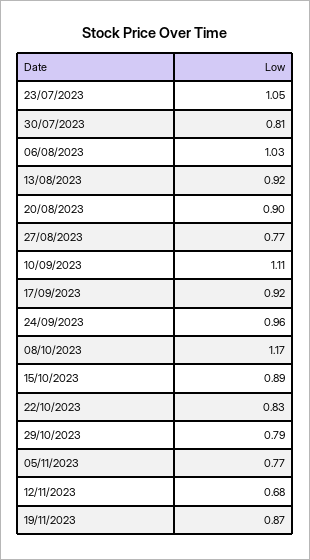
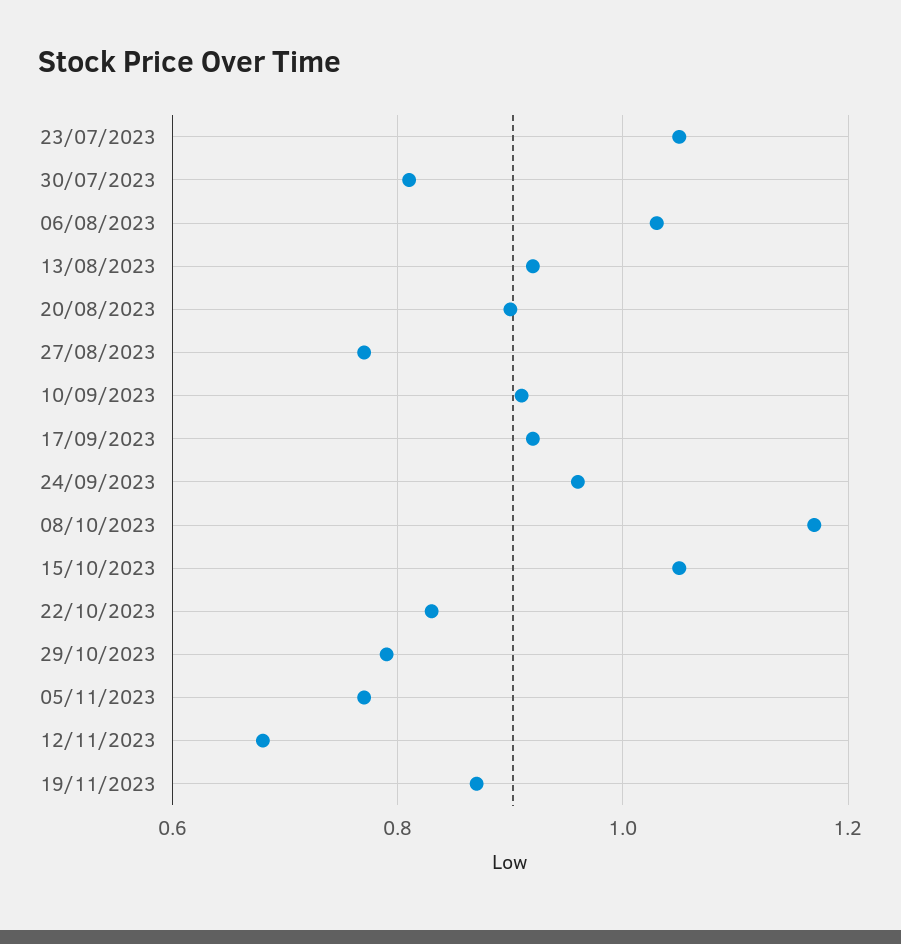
10/09/2023: 1.11 -> 0.9
15/10/2023: 0.89 -> 1.05

